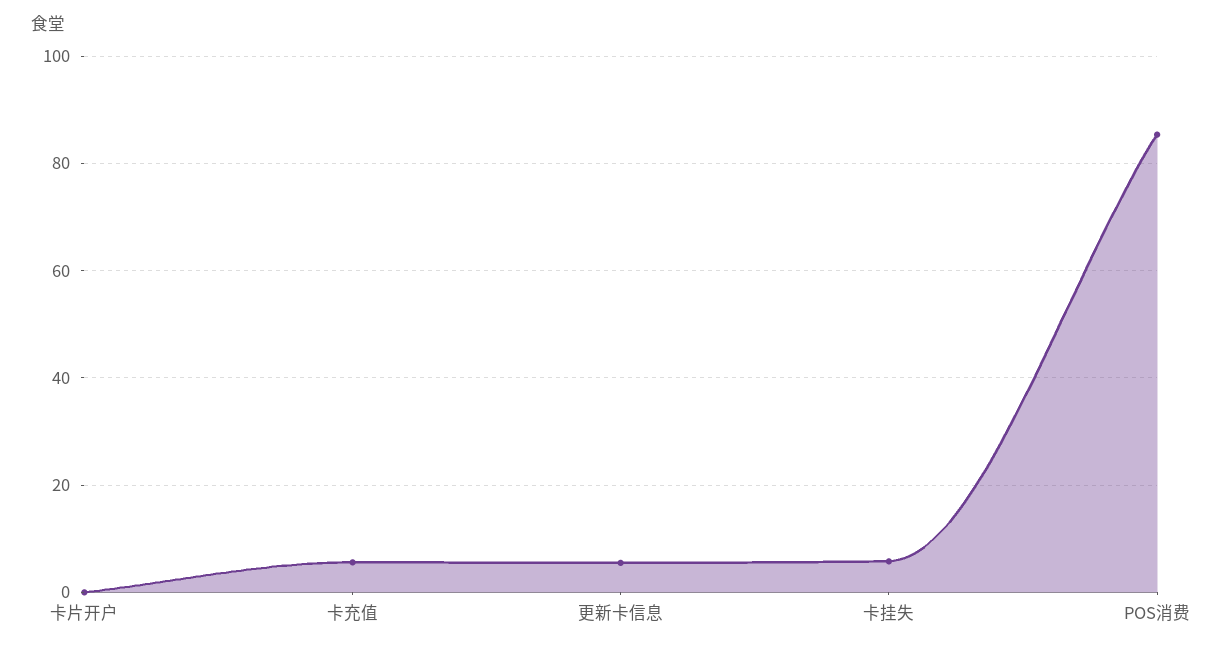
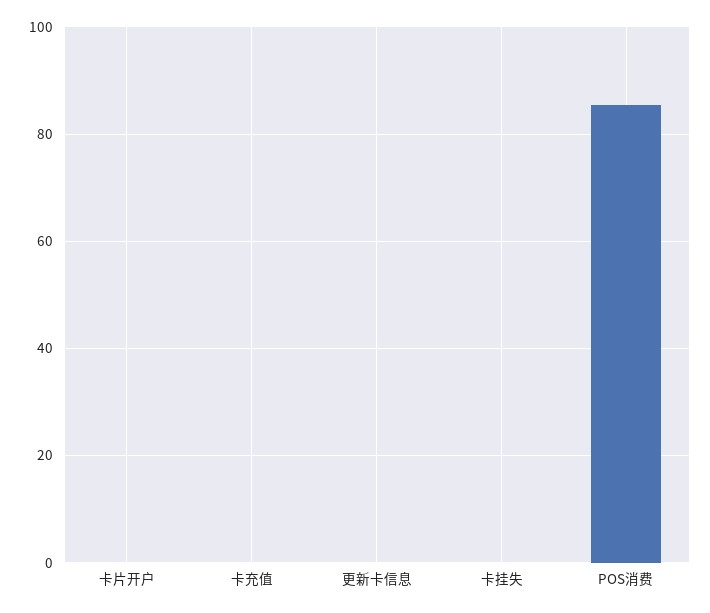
卡充值: 6 -> 0
更新卡信息: 6 -> 0
卡挂失: 6 -> 0

